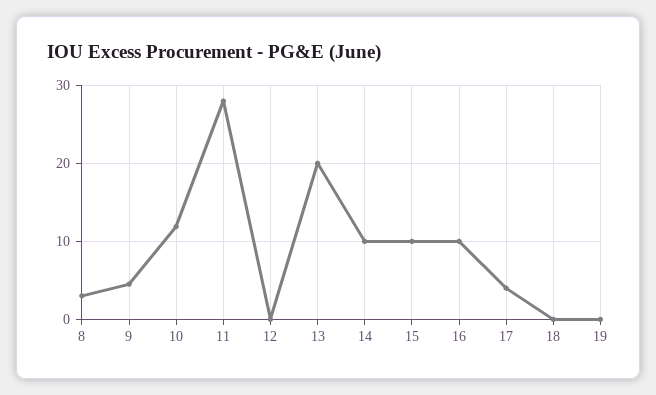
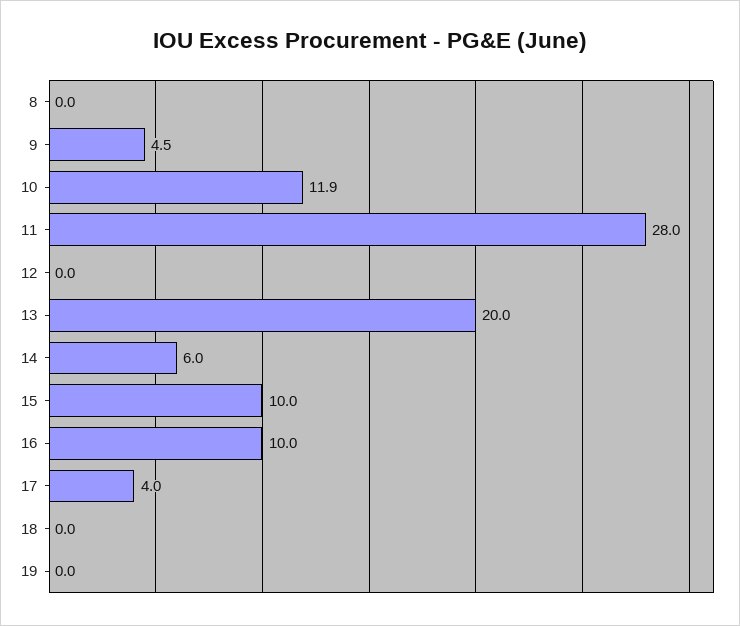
8: 3 -> 0
14: 10 -> 6

